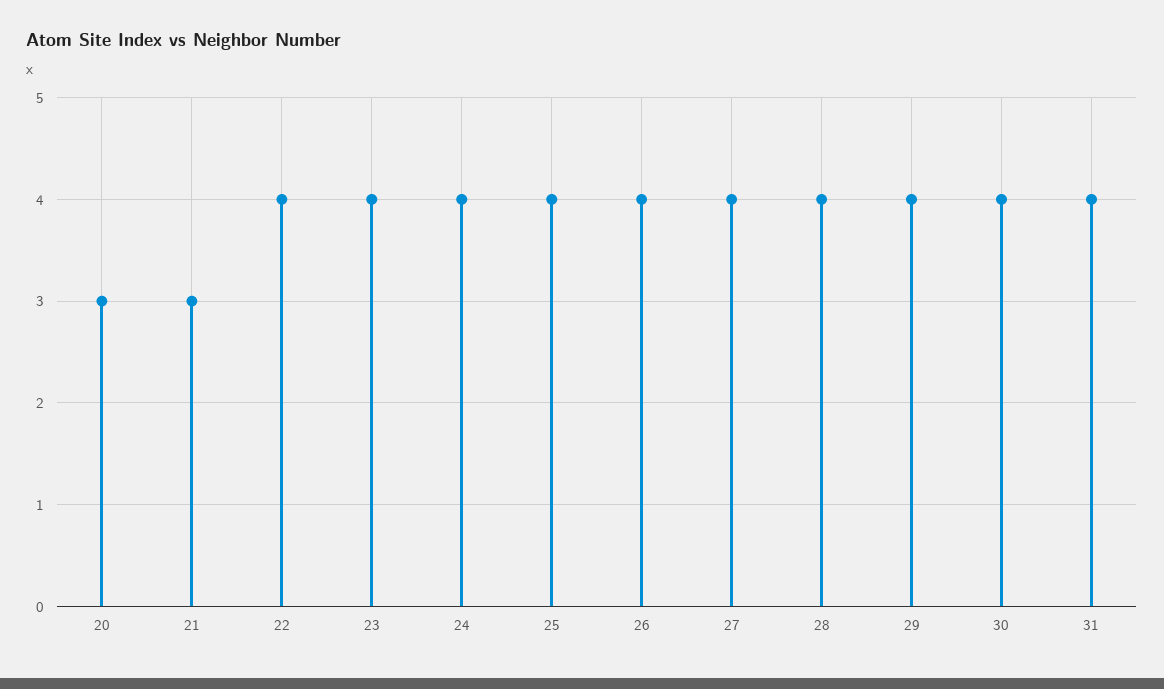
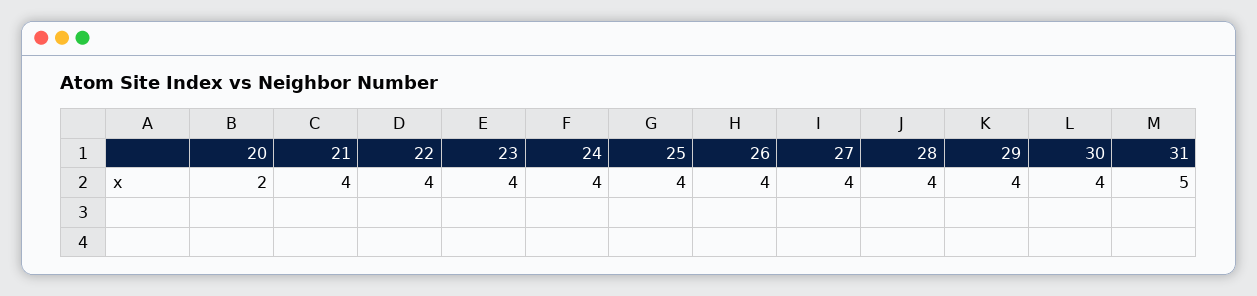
20: 3 -> 2
21: 3 -> 4
31: 4 -> 5

